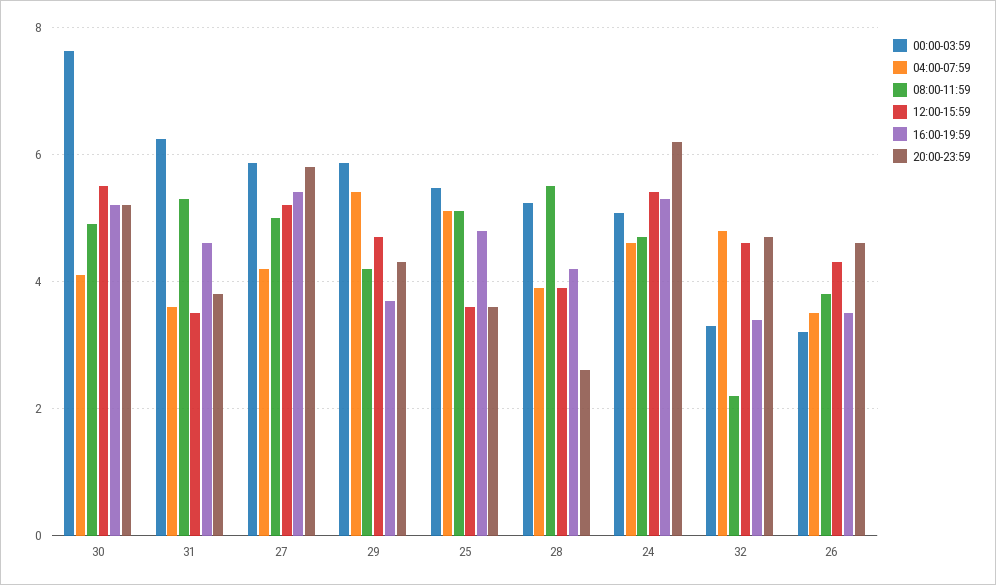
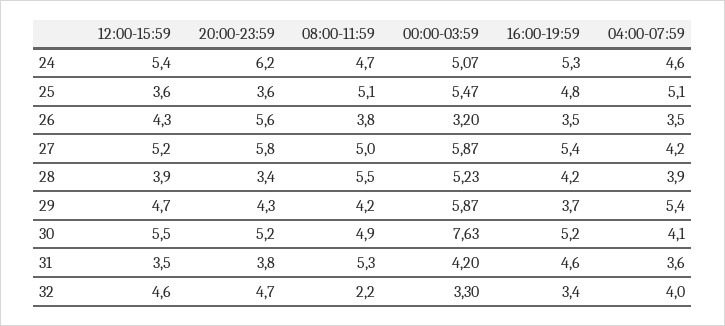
00:00-03:59, 31: 6.2 -> 4.2
20:00-23:59, 28: 2.6 -> 3.4
04:00-07:59, 32: 4.8 -> 4
20:00-23:59, 26: 4.6 -> 5.6

